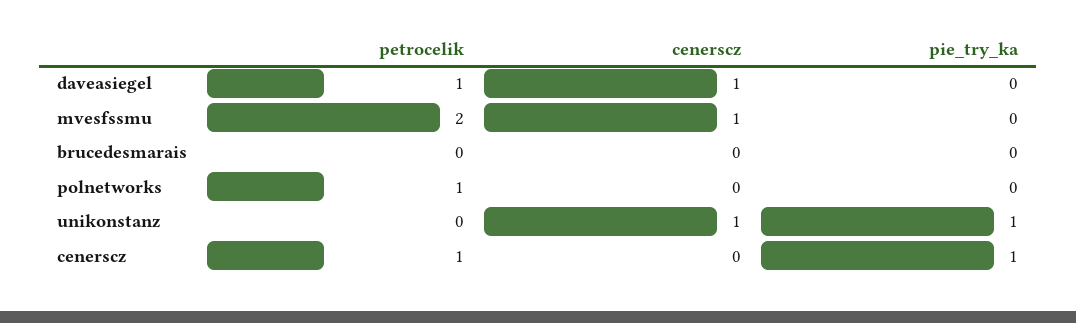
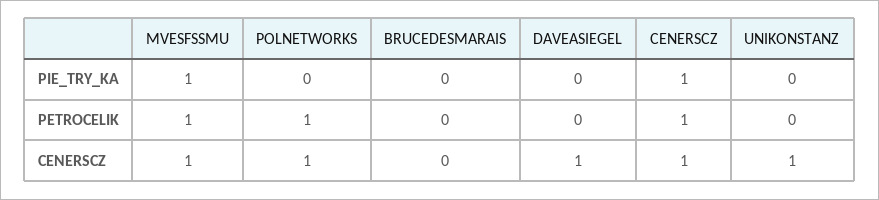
petrocelik, daveasiegel: 1 -> 0
petrocelik, mvesfssmu: 2 -> 1
pie_try_ka, mvesfssmu: 0 -> 1
cenerscz, polnetworks: 0 -> 1
pie_try_ka, unikonstanz: 1 -> 0
cenerscz, cenerscz: 0 -> 1

